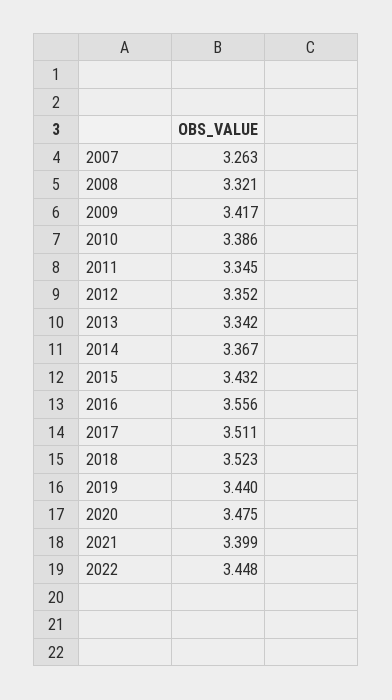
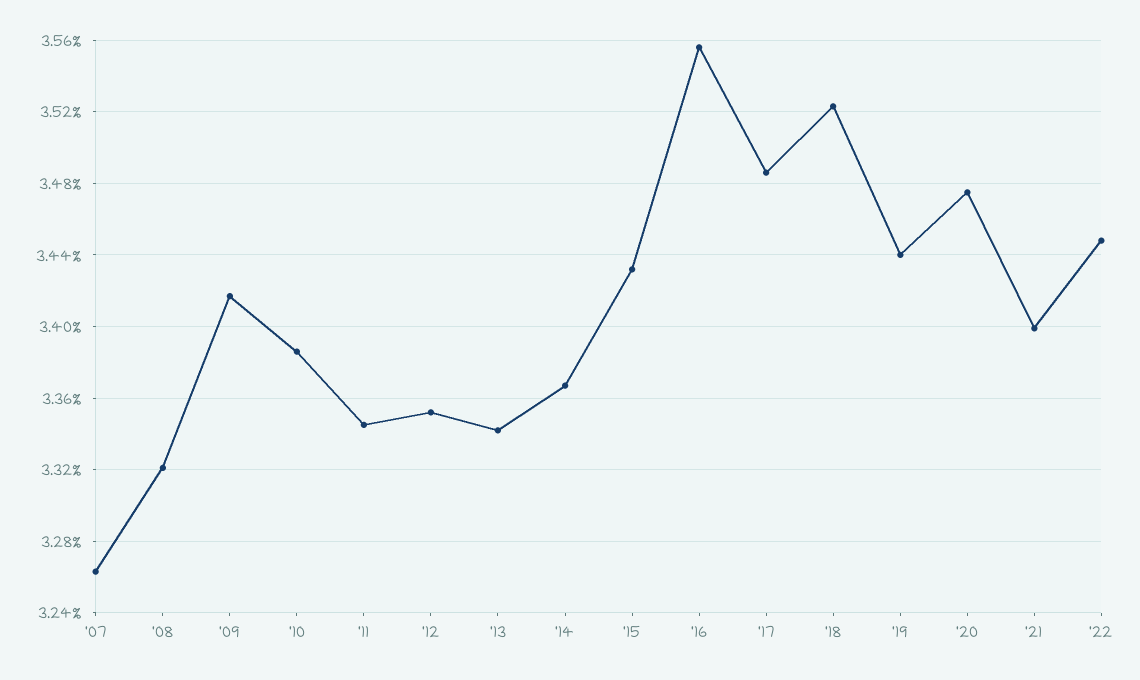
2017: 3.511 -> 3.485

